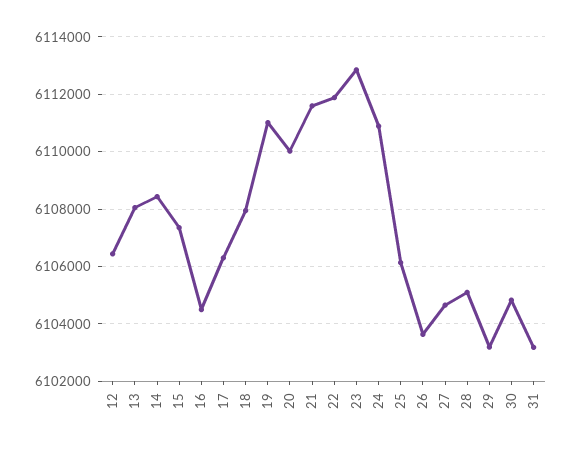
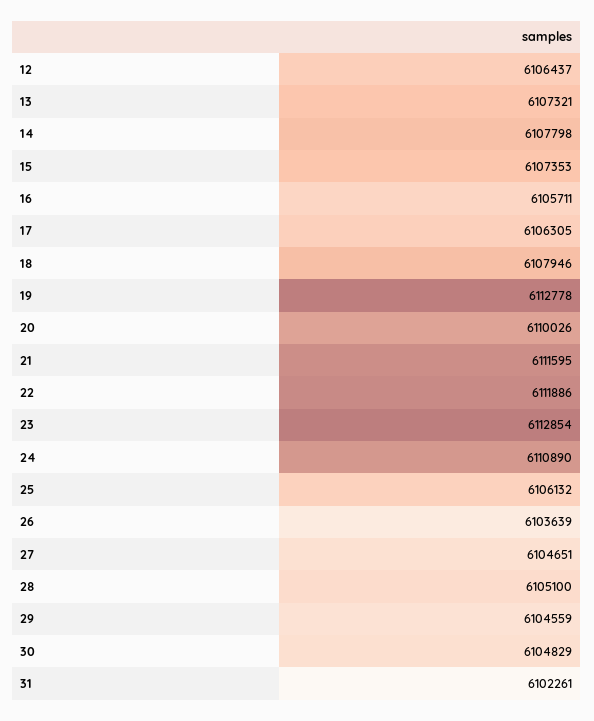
13: 6108000 -> 6107321
14: 6108500 -> 6107798
16: 6104500 -> 6105711
19: 6111000 -> 6112778
29: 6103250 -> 6104559
31: 6103250 -> 6102261

